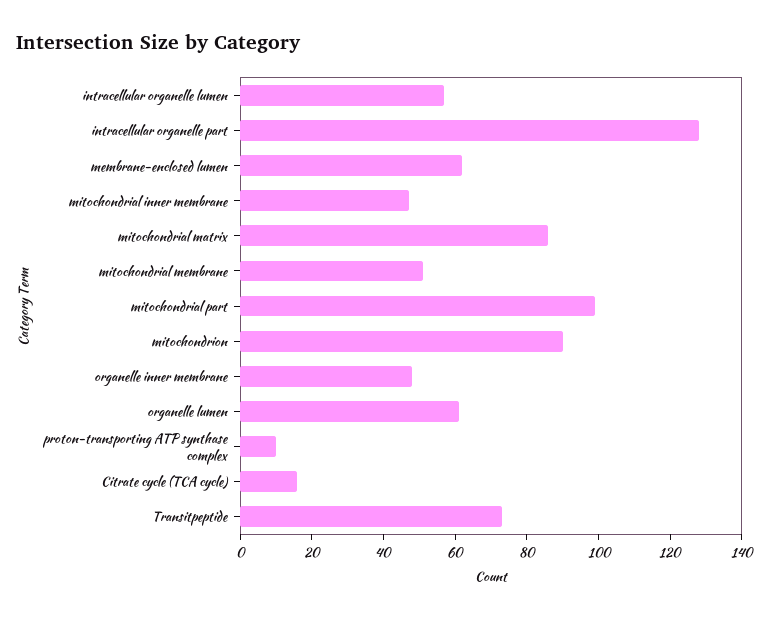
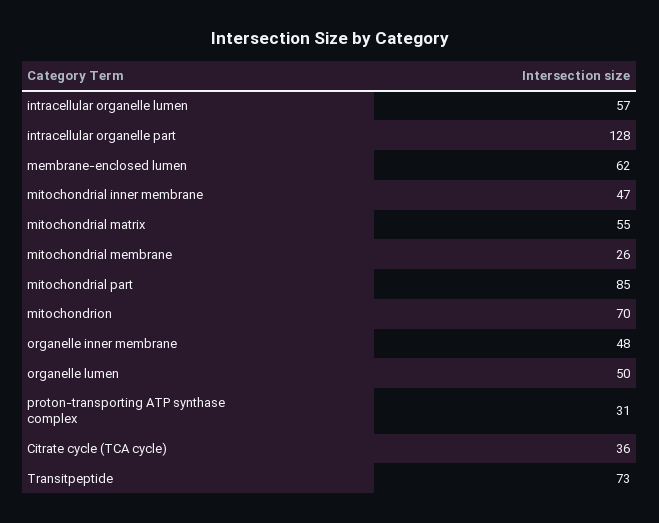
mitochondrial matrix: 85 -> 55
mitochondrial membrane: 50 -> 26
mitochondrial part: 100 -> 85
mitochondrion: 90 -> 70
organelle lumen: 60 -> 50
proton-transporting ATP synthase complex: 10 -> 31
Citrate cycle (TCA cycle): 15 -> 36

